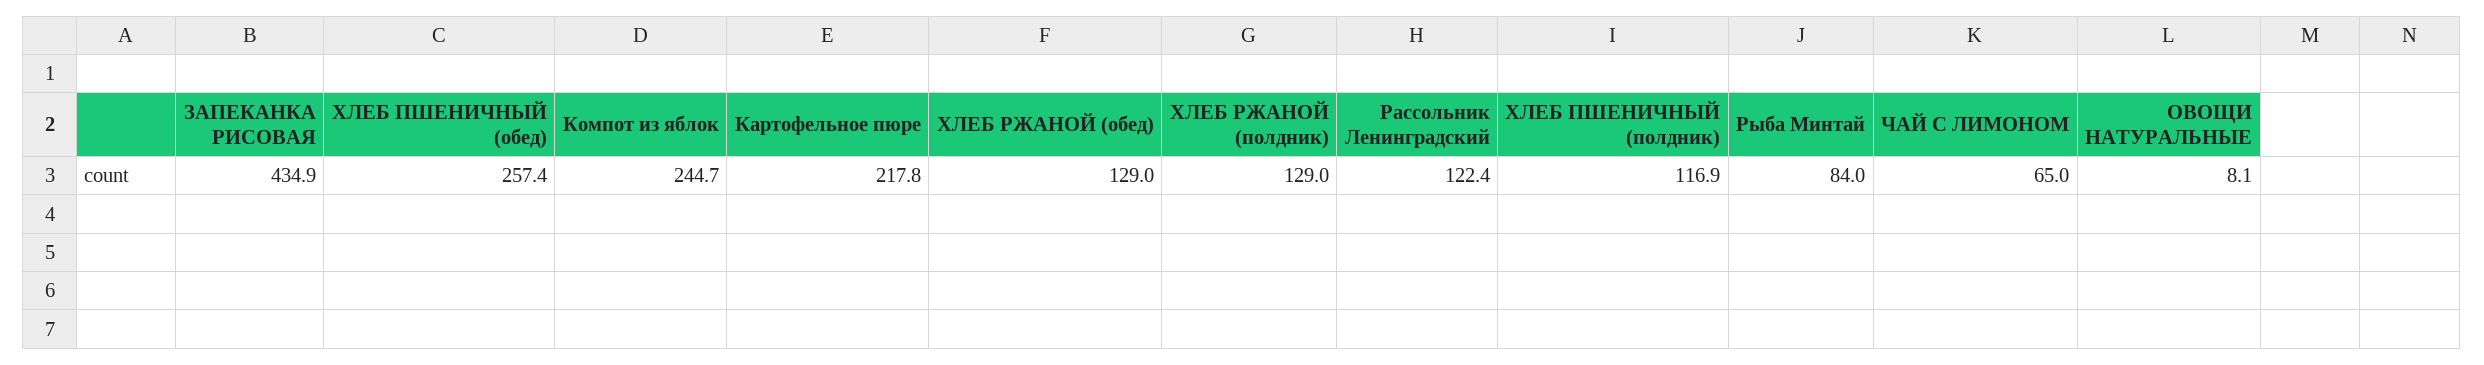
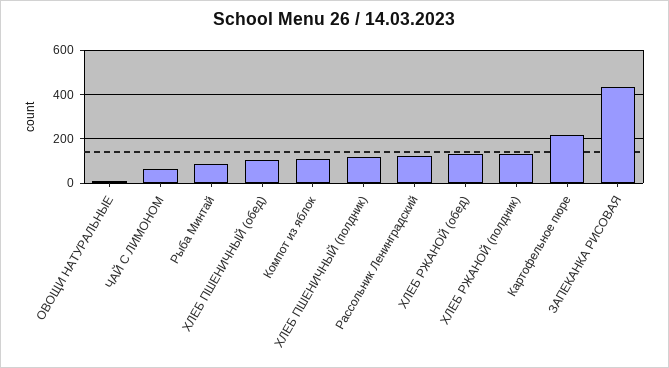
ХЛЕБ ПШЕНИЧНЫЙ (обед): 257.4 -> 100
Компот из яблок: 244.7 -> 100

